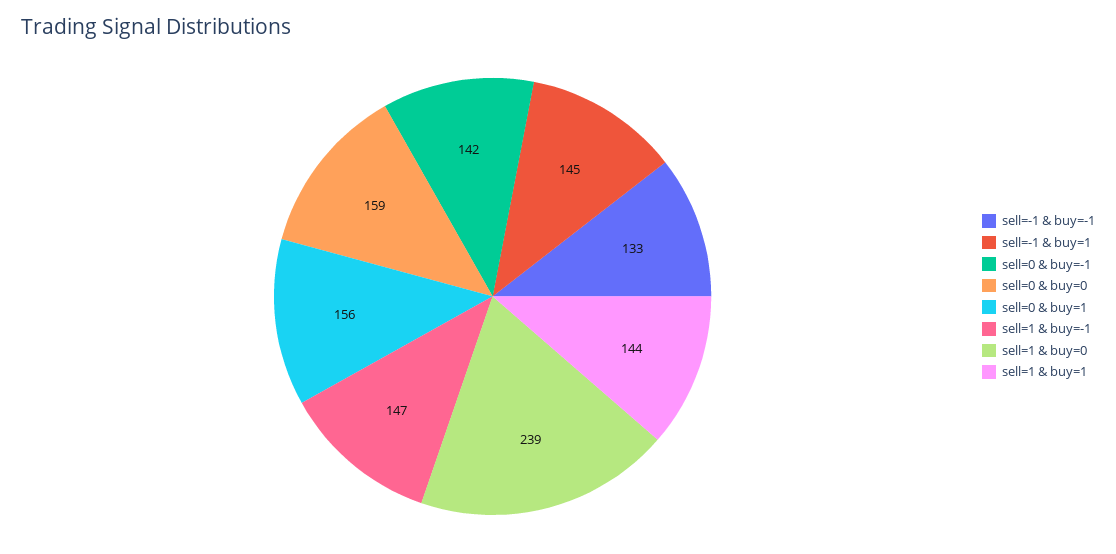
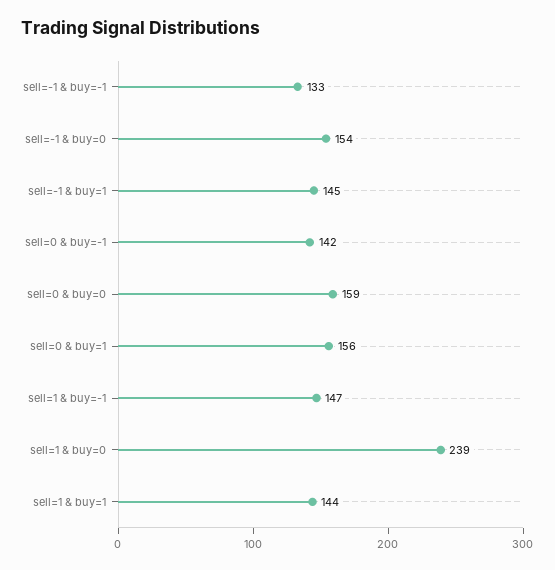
sell=-1 & buy=0: none -> 154

